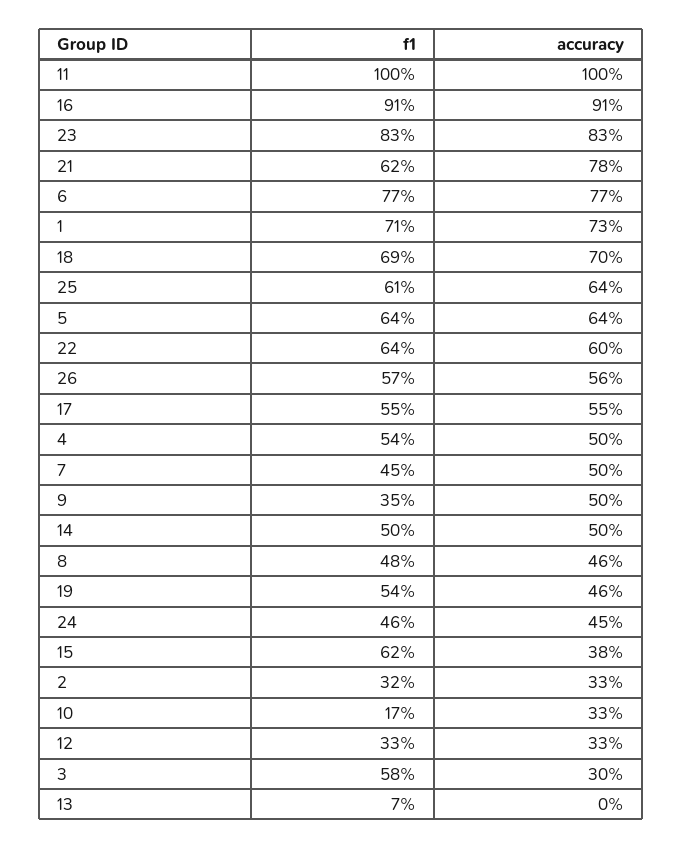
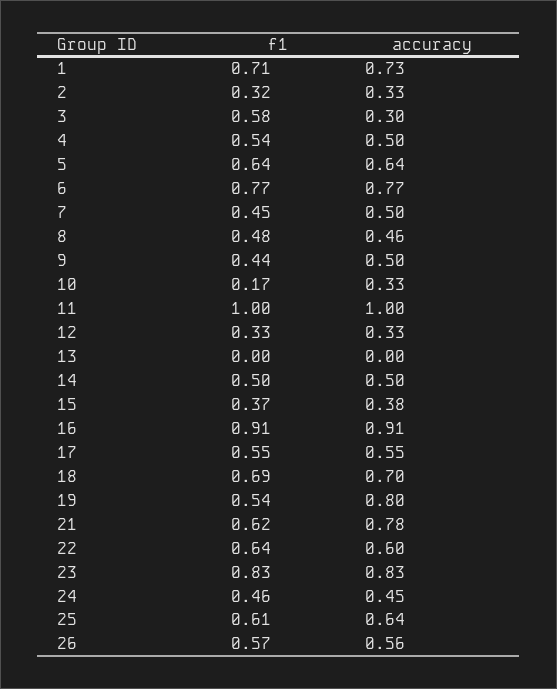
f1, 9: 0.35 -> 0.44
accuracy, 19: 0.46 -> 0.8
f1, 15: 0.62 -> 0.37
f1, 13: 0.07 -> 0

